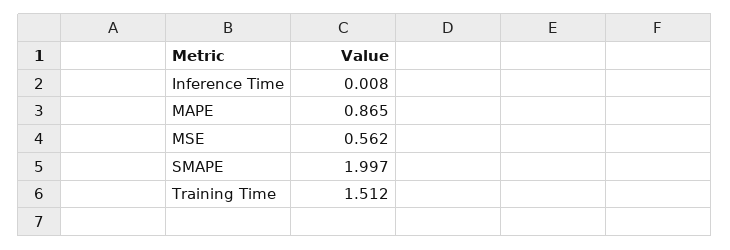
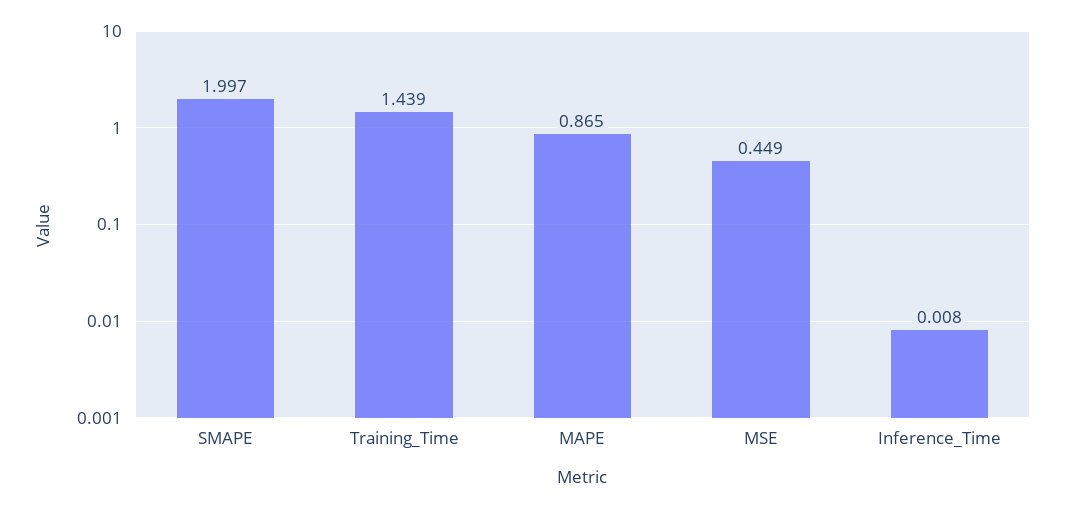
MSE: 0.562 -> 0.449
Training Time: 1.512 -> 1.439

